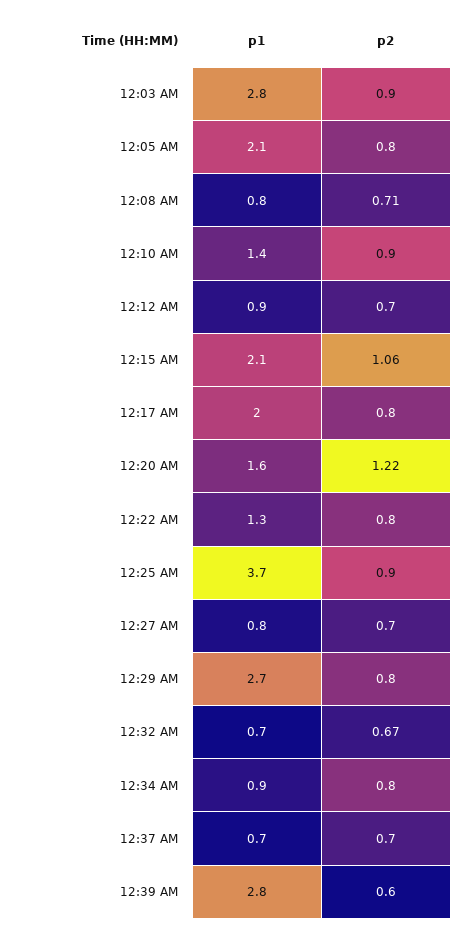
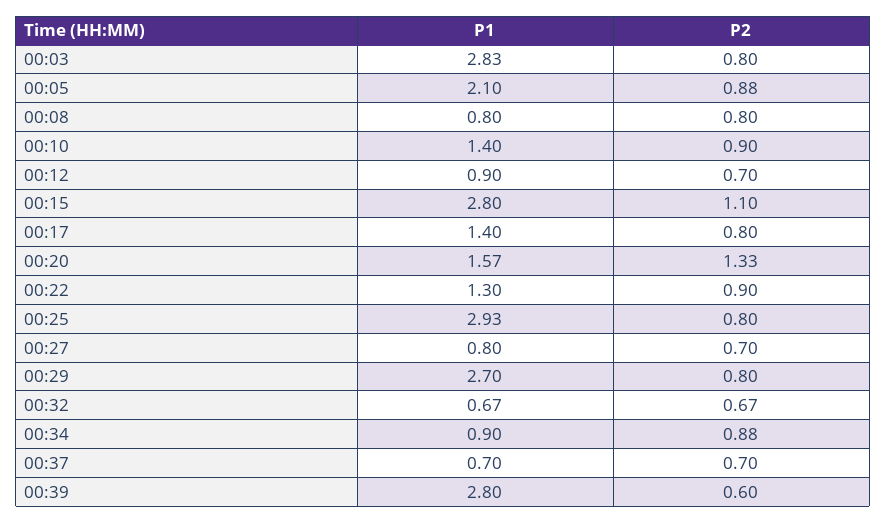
p2, 12:03 AM: 0.9 -> 0.8
p2, 12:05 AM: 0.8 -> 0.88
p2, 12:08 AM: 0.71 -> 0.8
p1, 12:15 AM: 2.1 -> 2.8
p2, 12:15 AM: 1.06 -> 1.1
p1, 12:17 AM: 2 -> 1.4
p2, 12:20 AM: 1.22 -> 1.33
p2, 12:22 AM: 0.8 -> 0.9
p1, 12:25 AM: 3.7 -> 2.93
p2, 12:25 AM: 0.9 -> 0.8
p2, 12:34 AM: 0.8 -> 0.88

